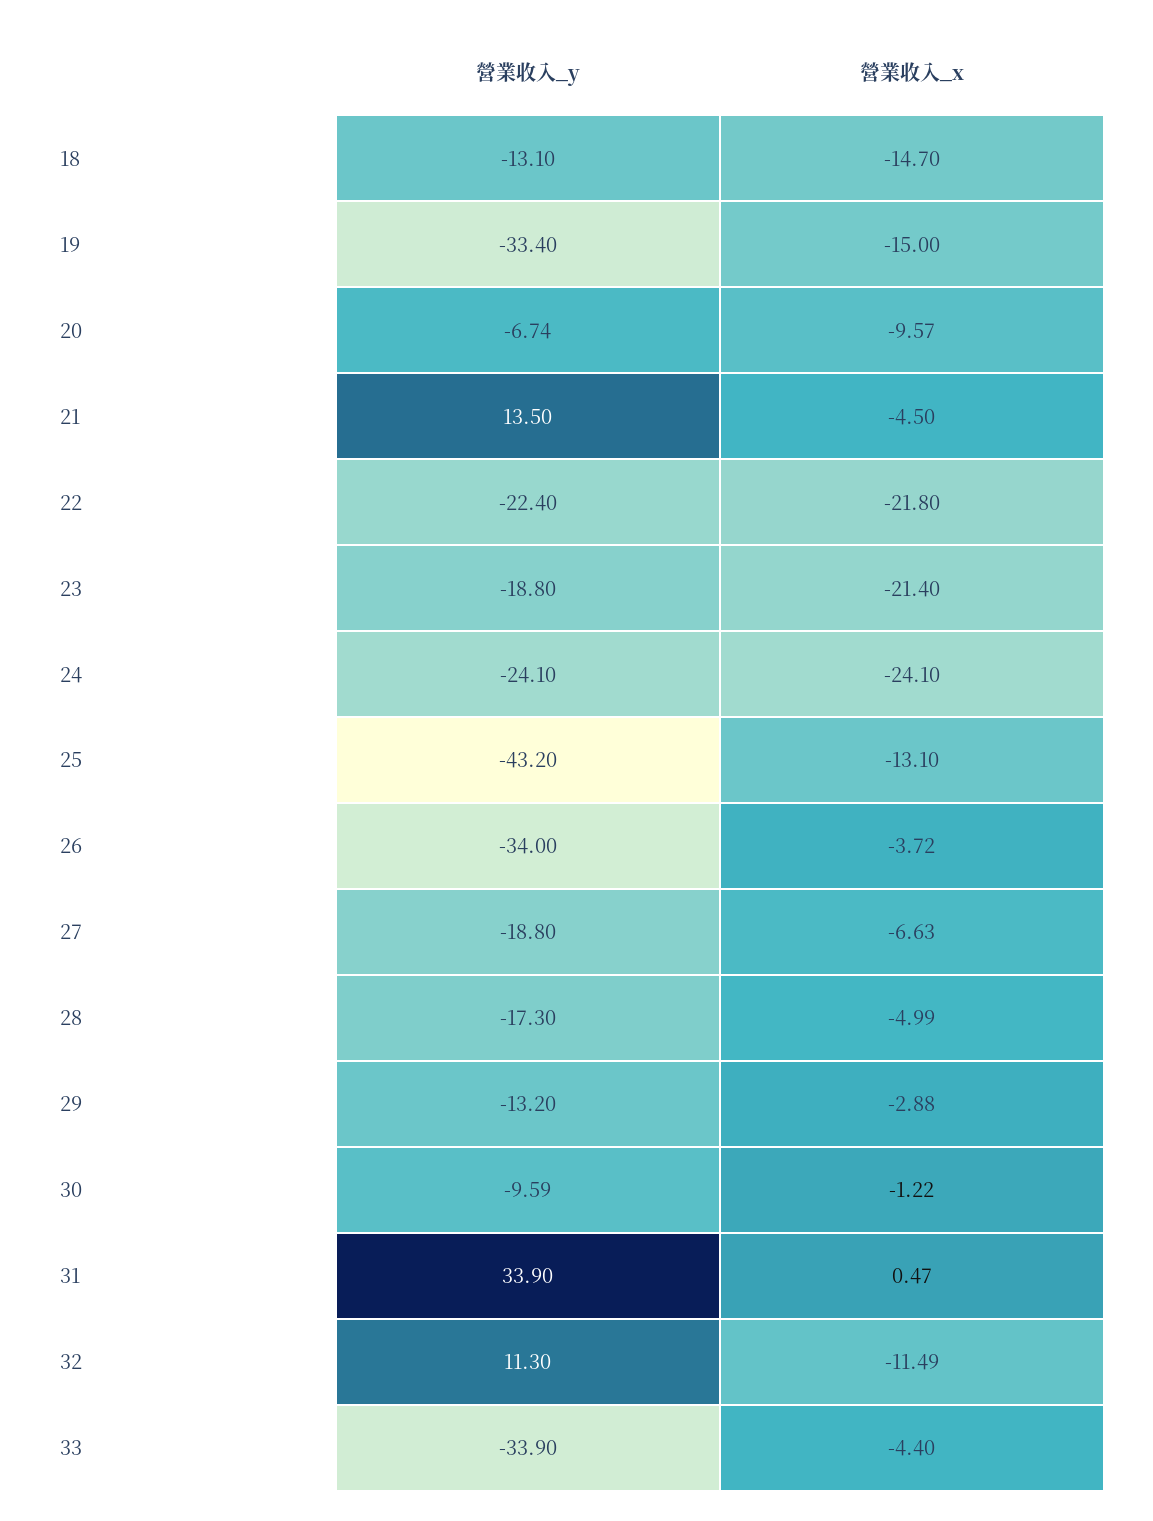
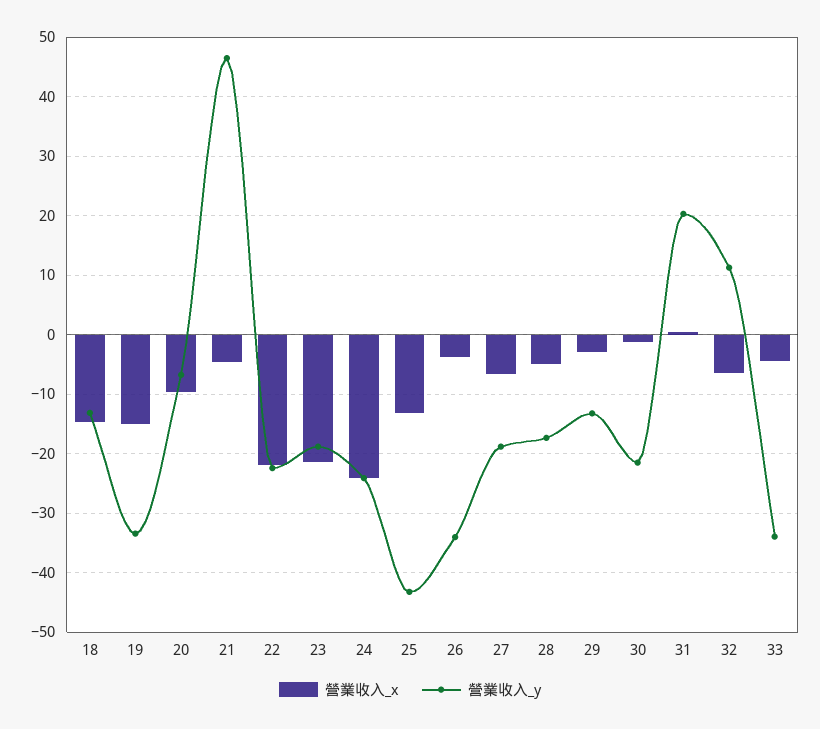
營業收入_y, 21: 13.5 -> 46
營業收入_y, 30: -9.59 -> -22
營業收入_y, 31: 33.9 -> 20
營業收入_x, 32: -11.49 -> -6

